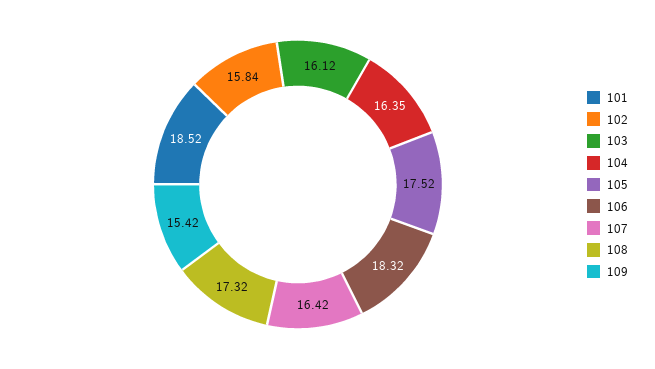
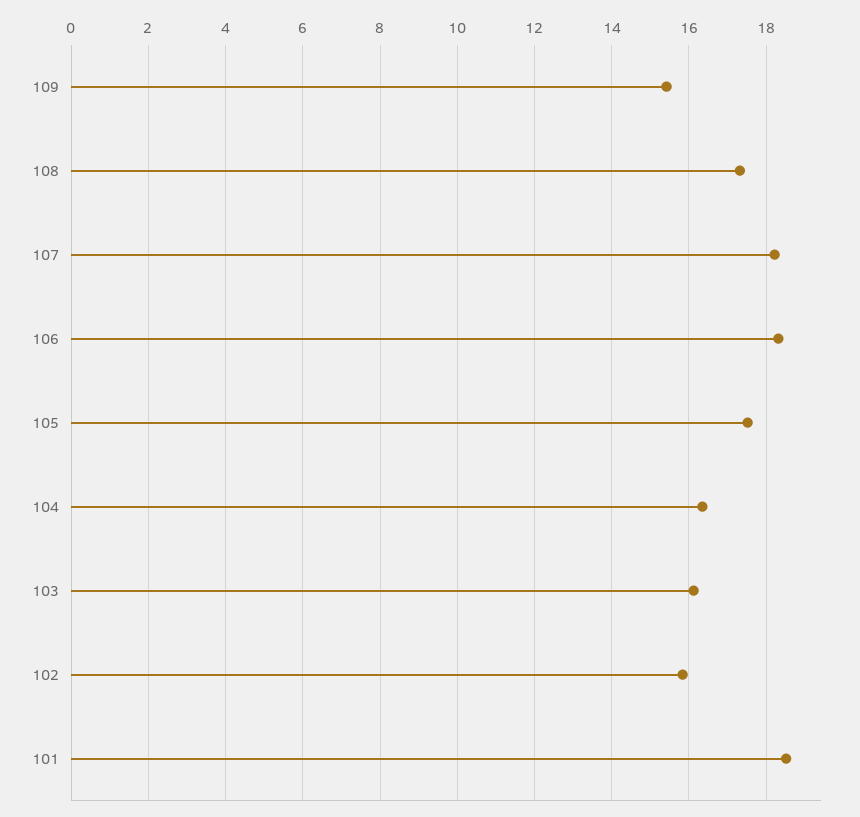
107: 16.42 -> 18.2

